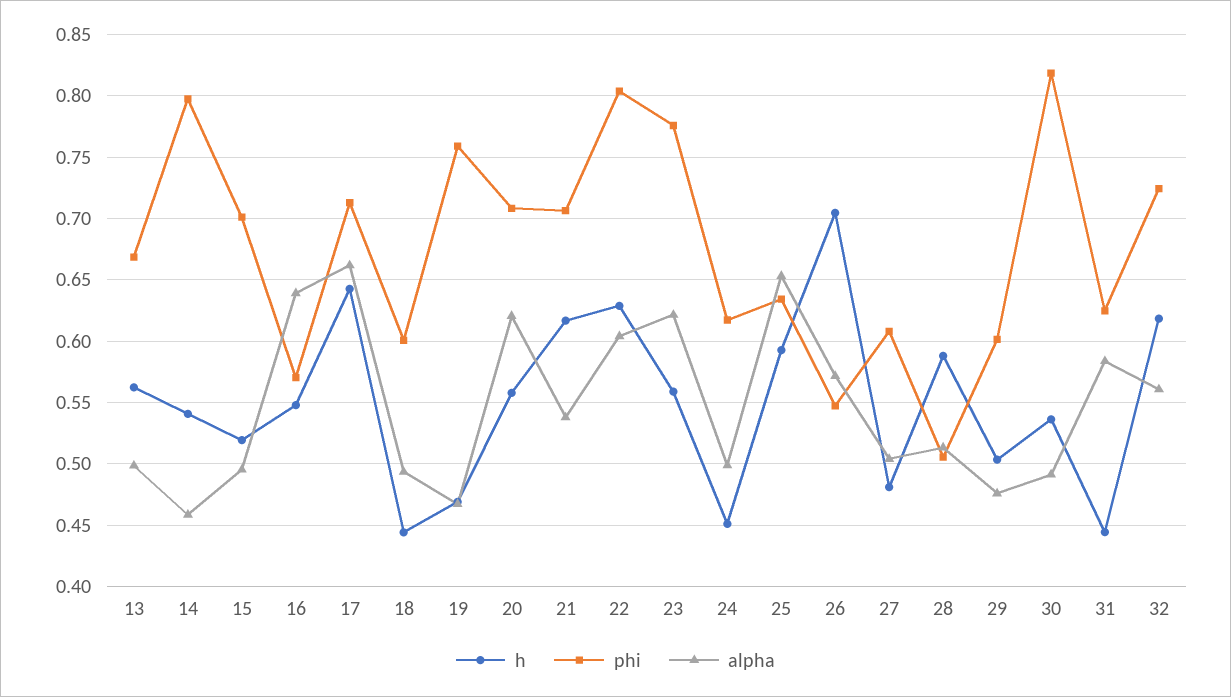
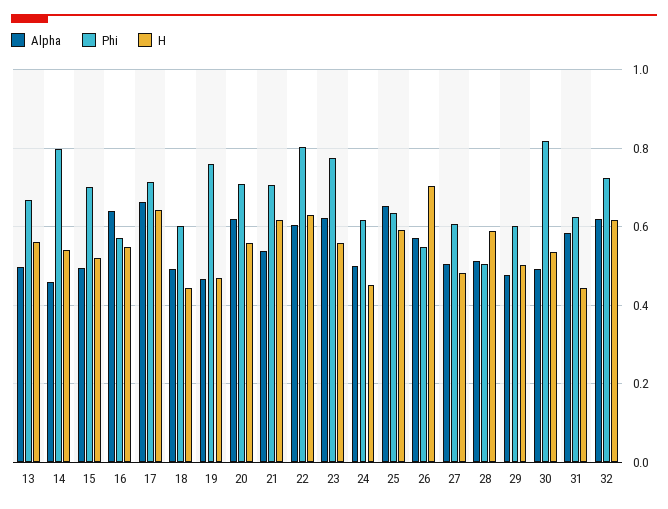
alpha, 32: 0.56 -> 0.62

